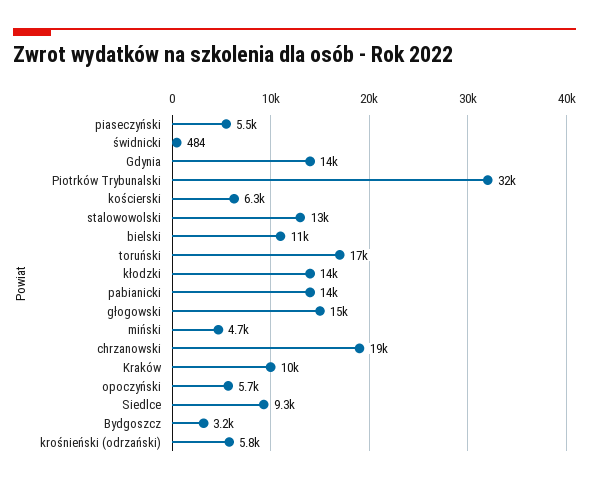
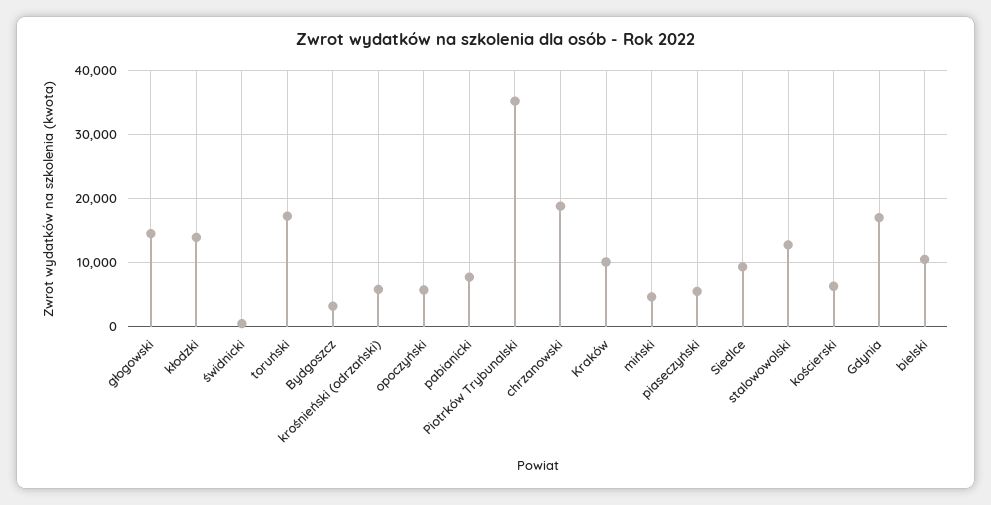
Gdynia: 14000 -> 17000
Piotrków Trybunalski: 32000 -> 35000
pabianicki: 14000 -> 8000

